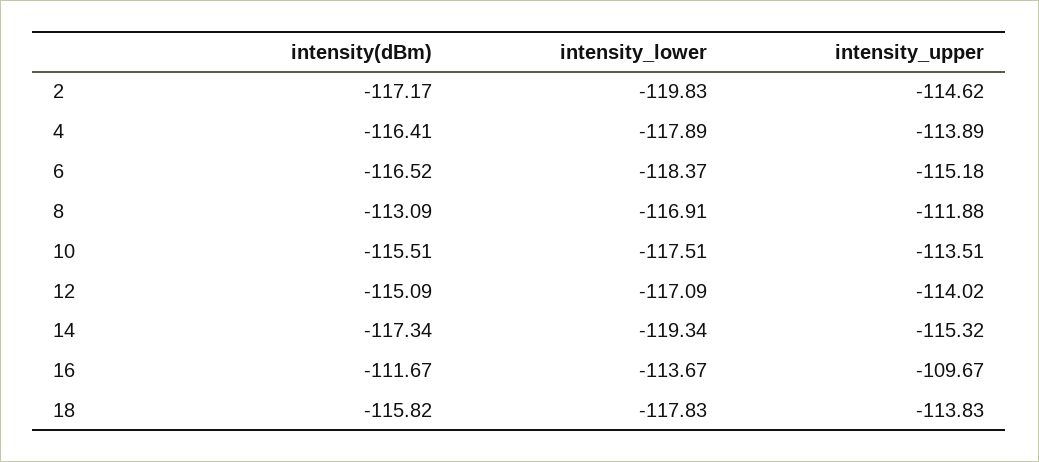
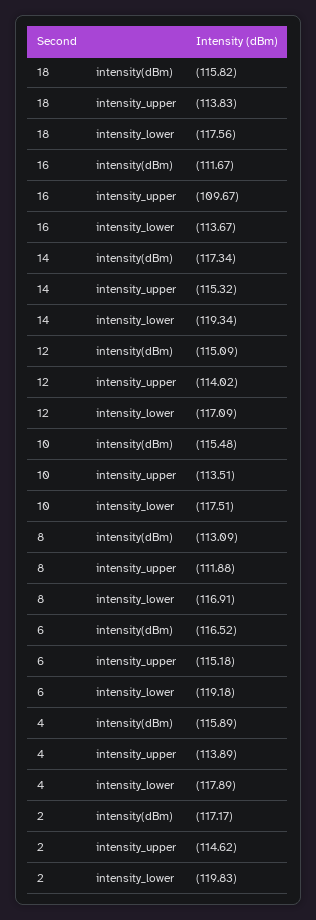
intensity(dBm), 4: -116.41 -> -115.89
intensity_lower, 6: -118.37 -> -119.18
intensity(dBm), 10: -115.51 -> -115.48
intensity_lower, 18: -117.83 -> -117.56

